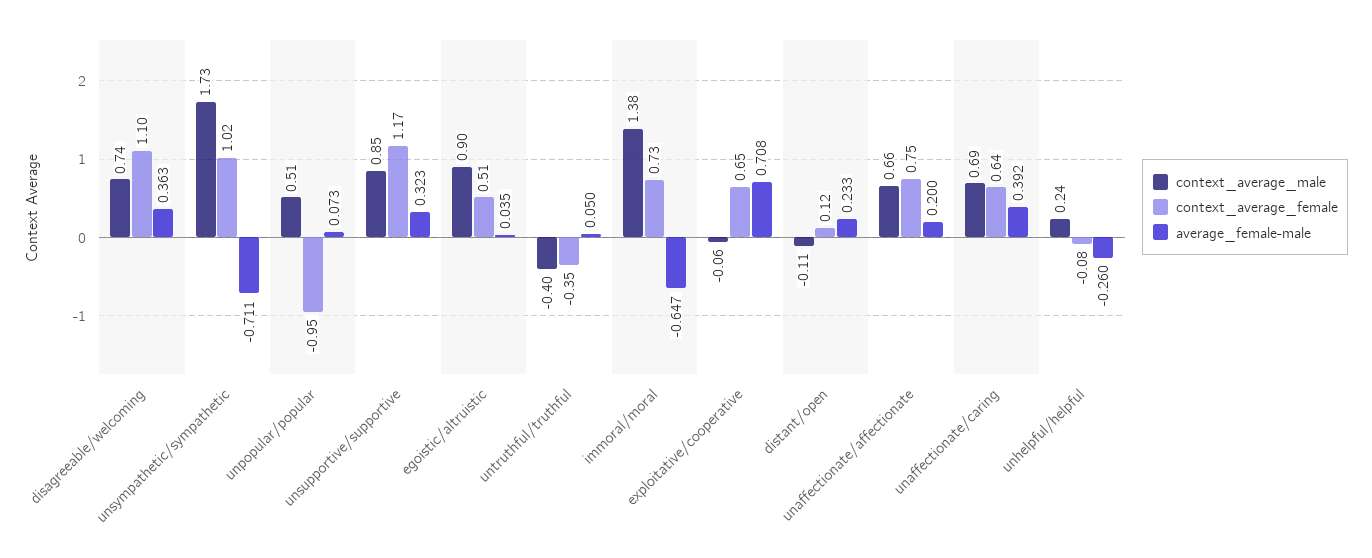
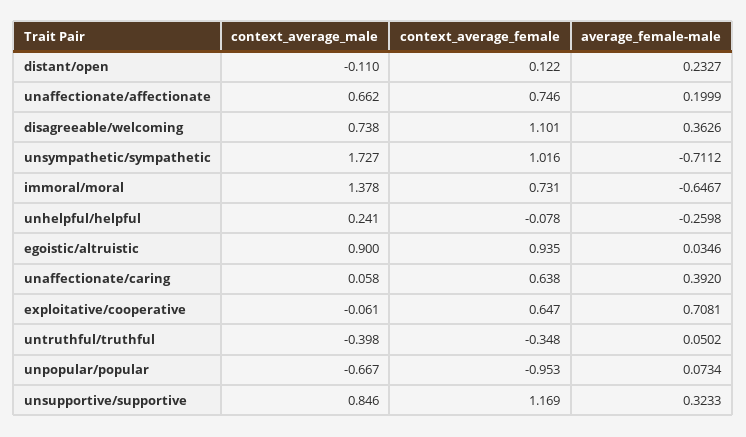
context_average_male, unpopular/popular: 0.51 -> -0.667
context_average_female, egoistic/altruistic: 0.51 -> 0.935
context_average_male, unaffectionate/caring: 0.69 -> 0.058

